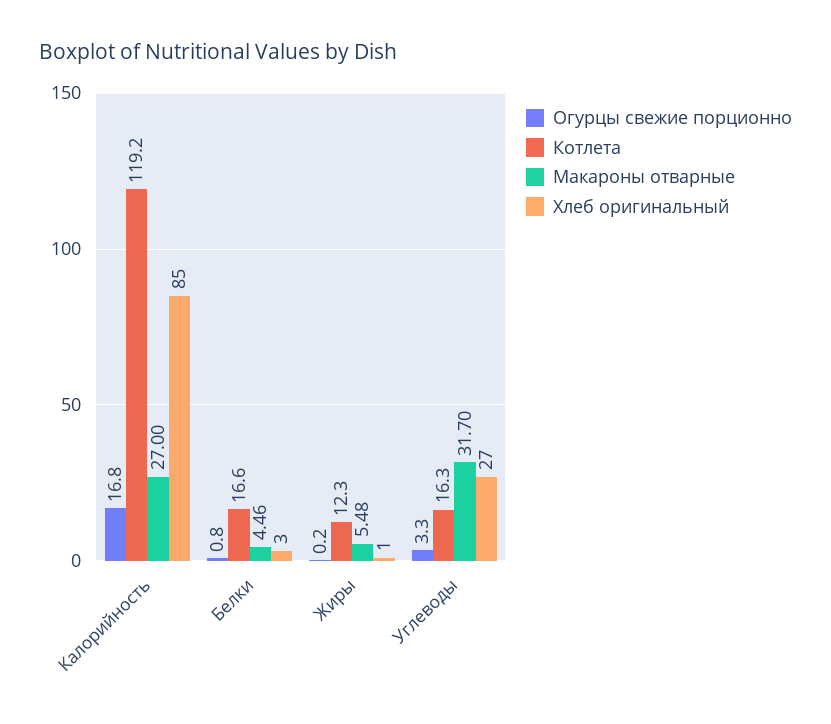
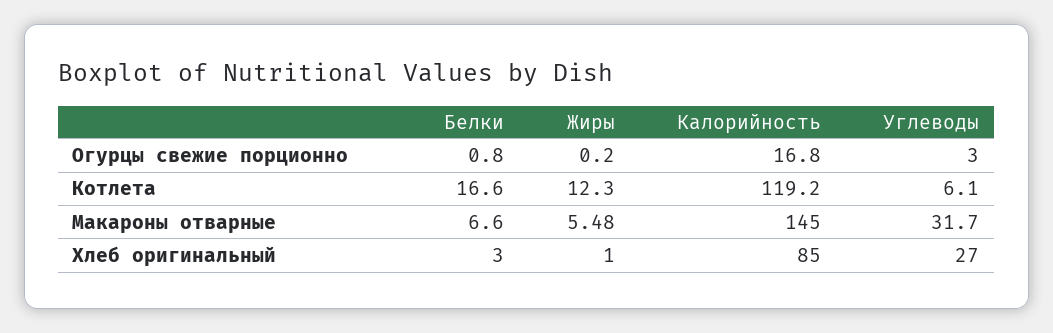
Макароны отварные, Калорийность: 27 -> 145
Макароны отварные, Белки: 4.46 -> 6.6
Огурцы свежие порционно, Углеводы: 3.3 -> 3
Котлета, Углеводы: 16.3 -> 6.1

